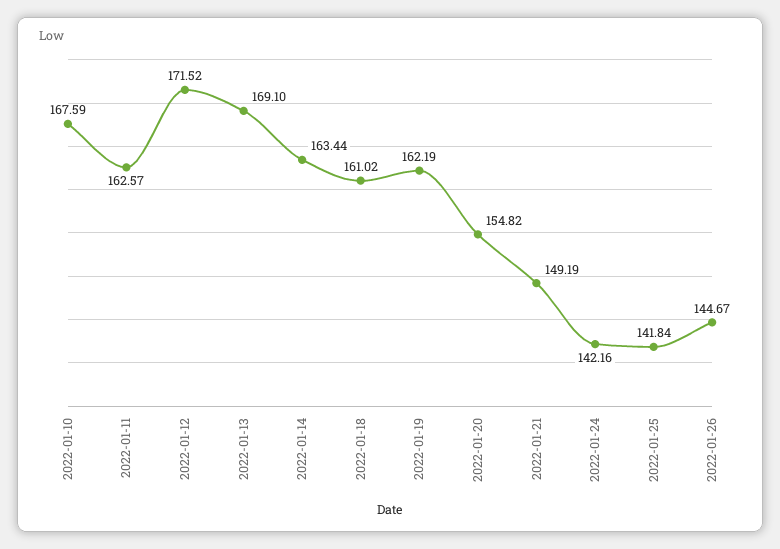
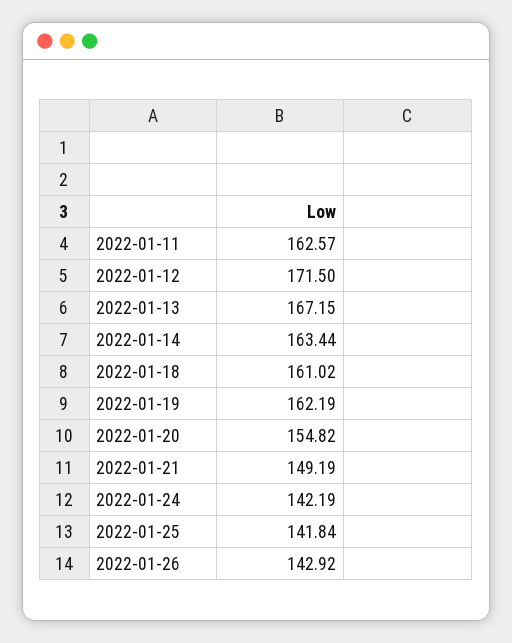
2022-01-10: 167.59 -> none
2022-01-12: 171.52 -> 171.5
2022-01-13: 169.1 -> 167.15
2022-01-24: 142.16 -> 142.19
2022-01-26: 144.67 -> 142.92

